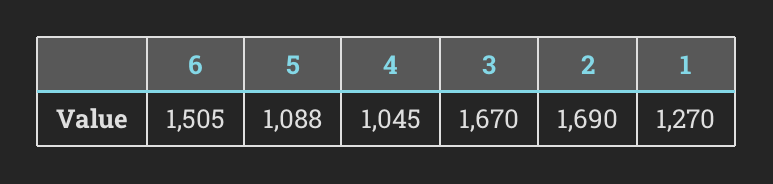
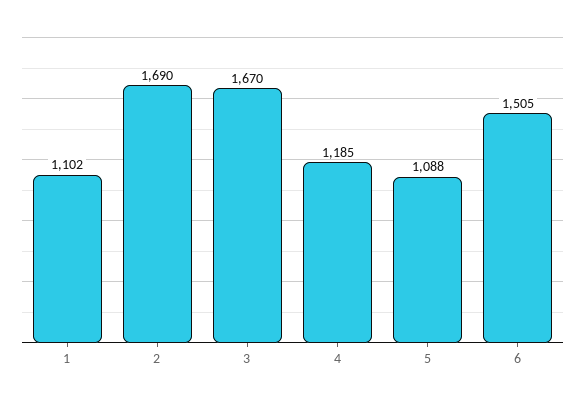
4: 1045 -> 1185
1: 1270 -> 1102

